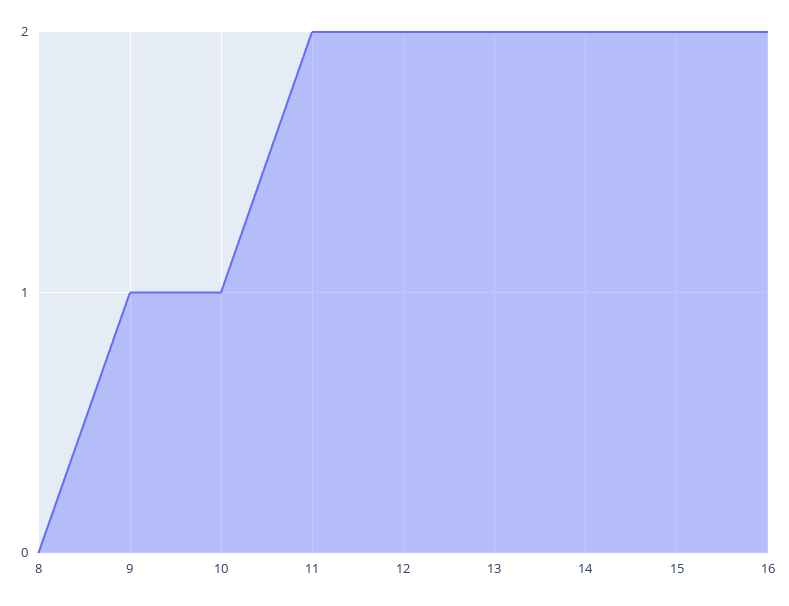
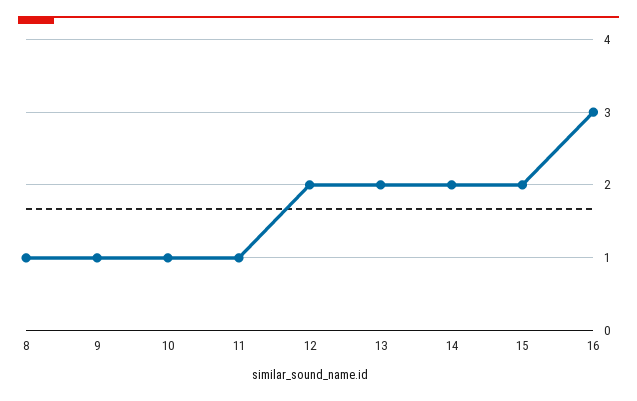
8: 0 -> 1
11: 2 -> 1
16: 2 -> 3

